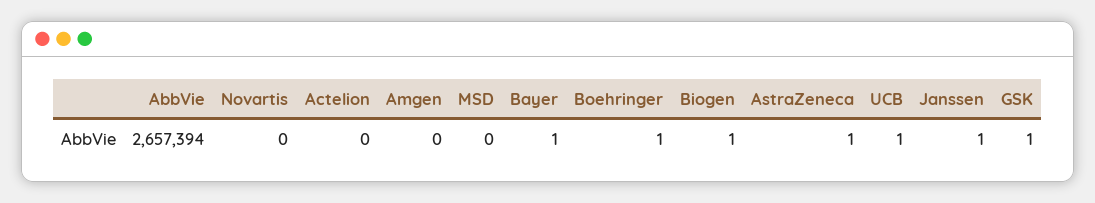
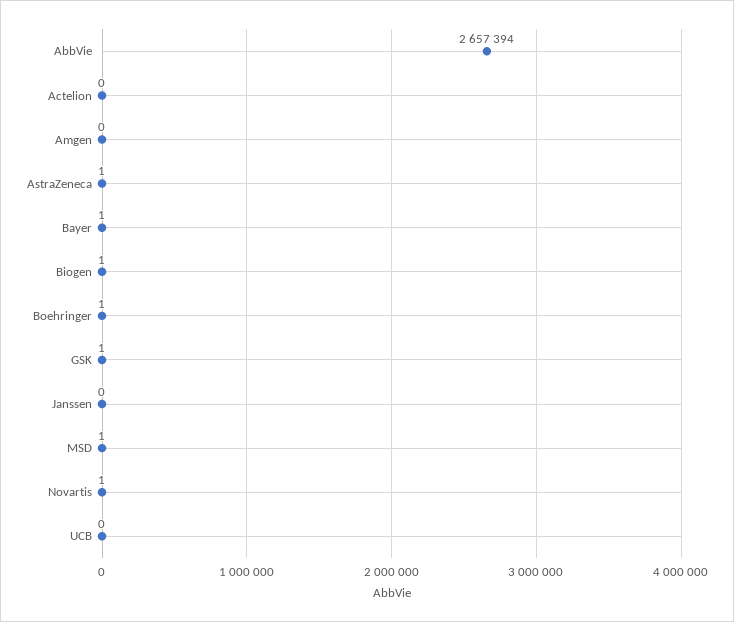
Novartis: 0 -> 1
MSD: 0 -> 1
UCB: 1 -> 0
Janssen: 1 -> 0

